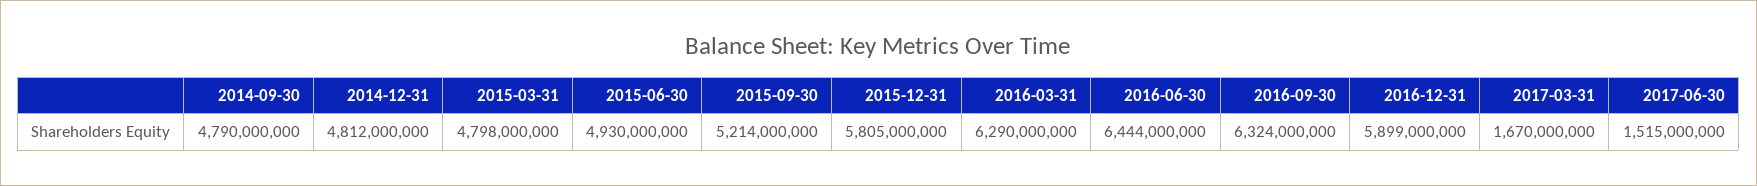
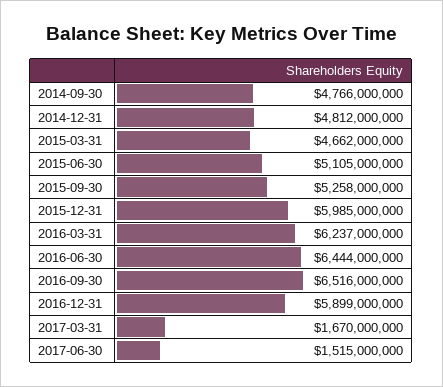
2014-09-30: 4790000000 -> 4766000000
2015-03-31: 4798000000 -> 4662000000
2015-06-30: 4930000000 -> 5105000000
2015-09-30: 5214000000 -> 5258000000
2015-12-31: 5805000000 -> 5985000000
2016-03-31: 6290000000 -> 6237000000
2016-09-30: 6324000000 -> 6516000000

